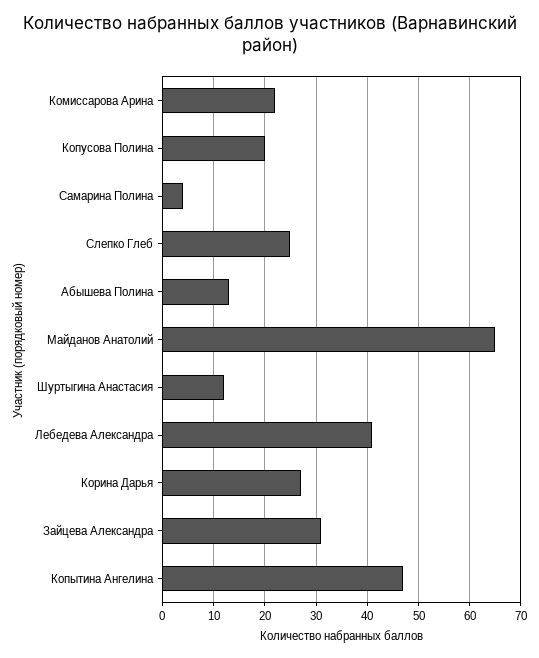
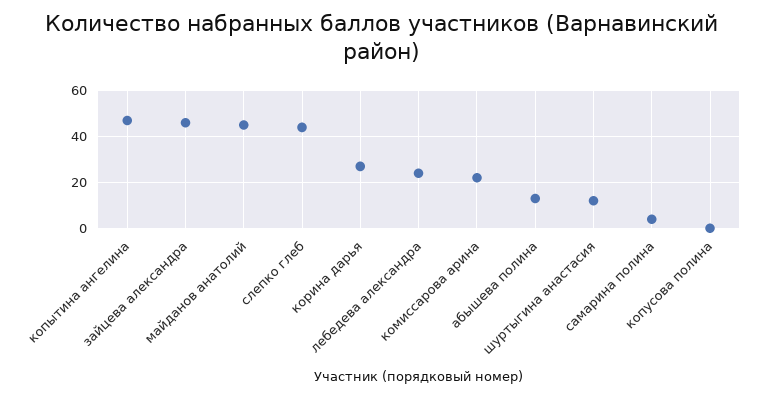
Копусова Полина: 20 -> 0
Слепко Глеб: 25 -> 45
Майданов Анатолий: 65 -> 45
Лебедева Александра: 40 -> 25
Зайцева Александра: 30 -> 45

